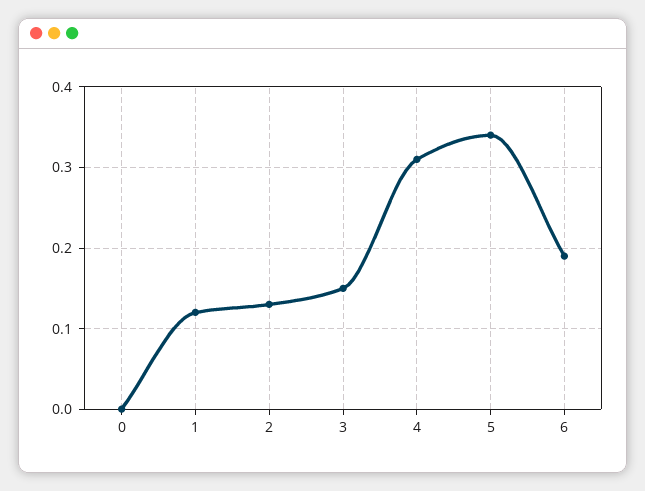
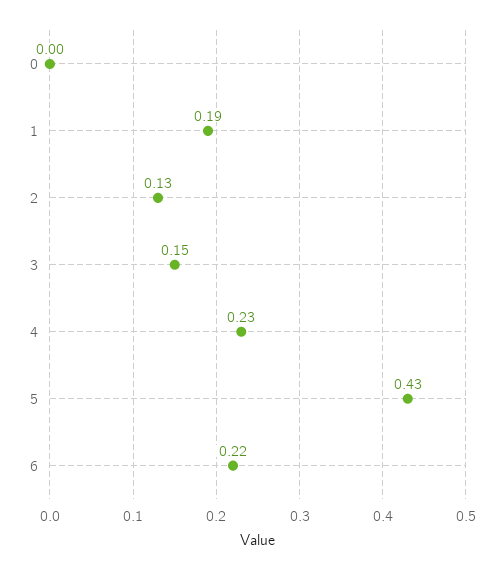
1: 0.12 -> 0.19
4: 0.31 -> 0.23
5: 0.34 -> 0.43
6: 0.19 -> 0.22

